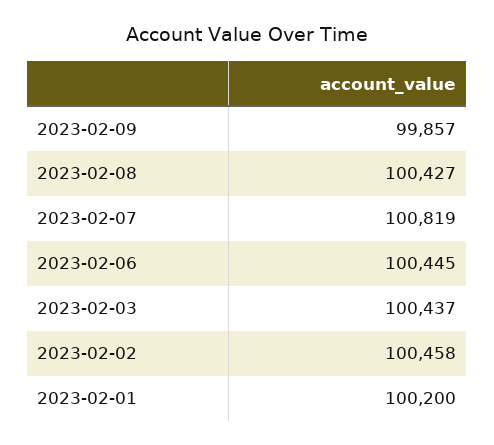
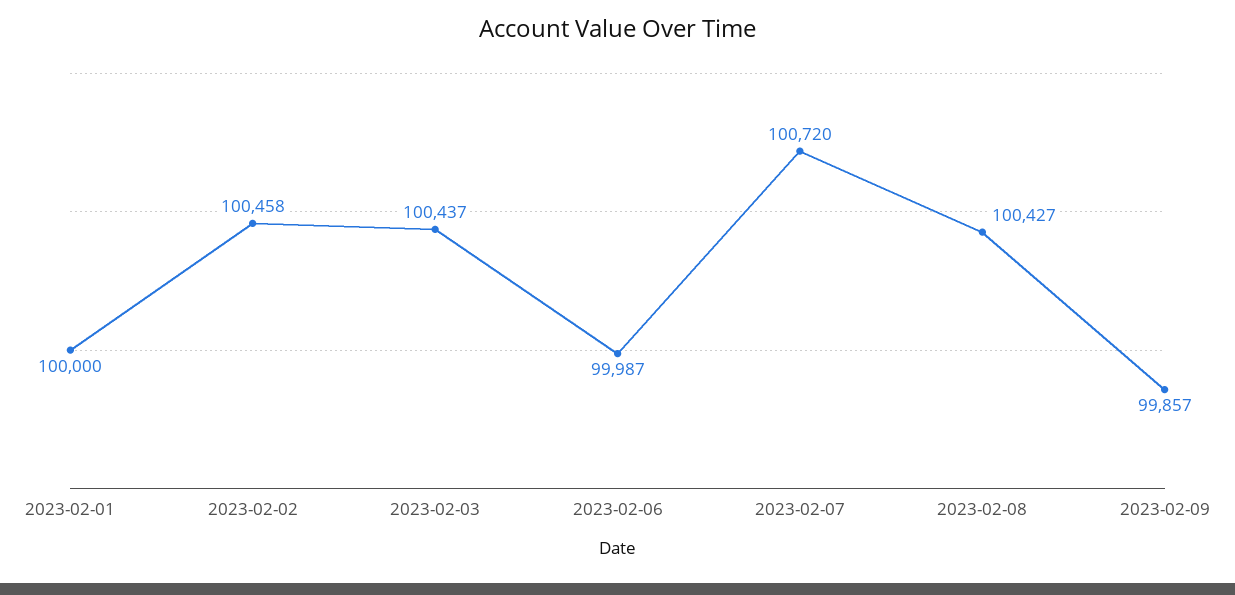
2023-02-07: 100819 -> 100720
2023-02-06: 100445 -> 99987
2023-02-01: 100200 -> 100000

